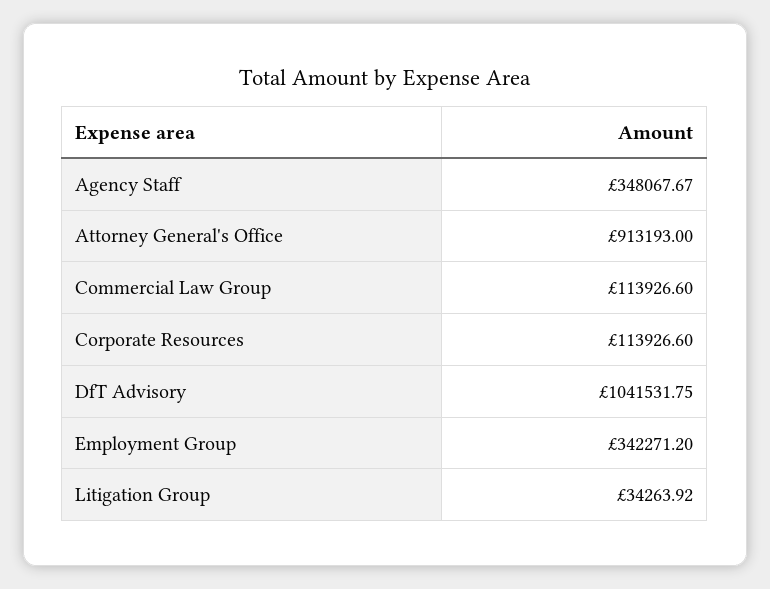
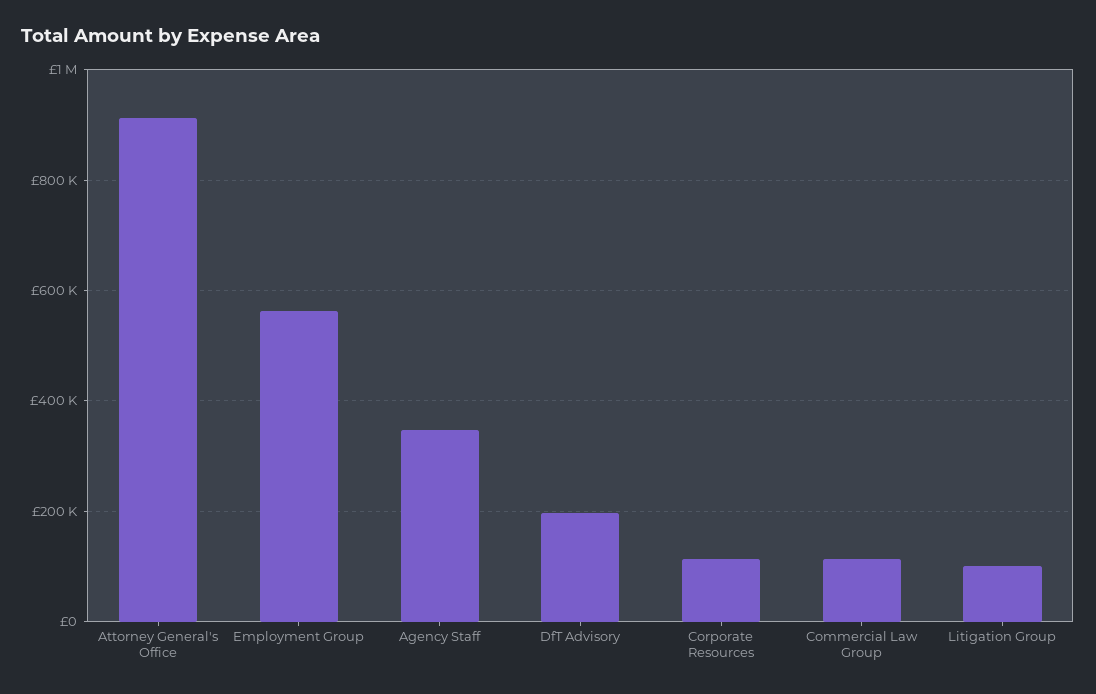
DfT Advisory: 1041531.75 -> 200000
Employment Group: 342271.2 -> 560000
Litigation Group: 34263.92 -> 100000

